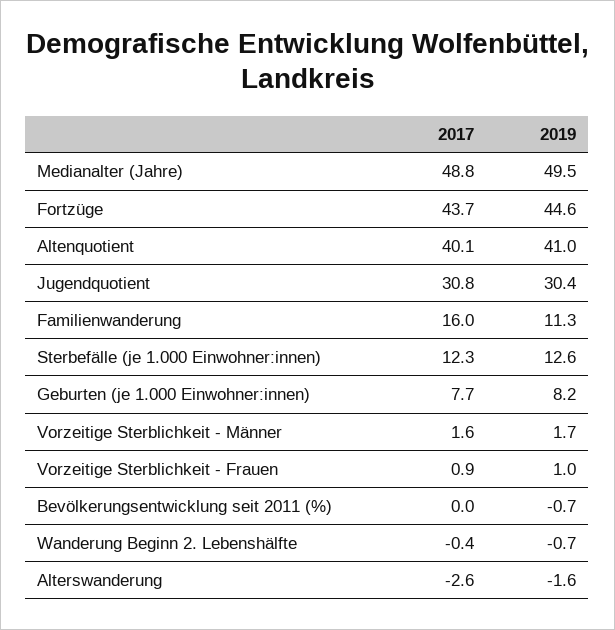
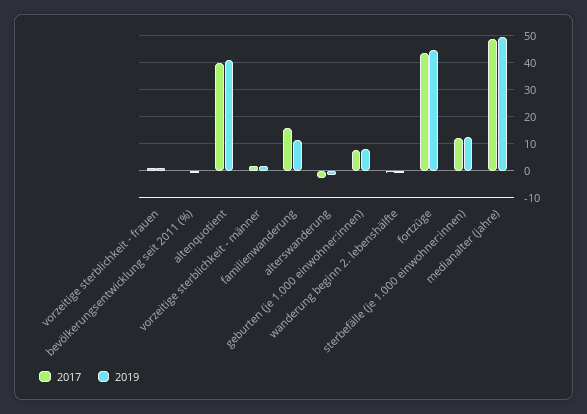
2017, Jugendquotient: 30.8 -> none
2019, Jugendquotient: 30.4 -> none

